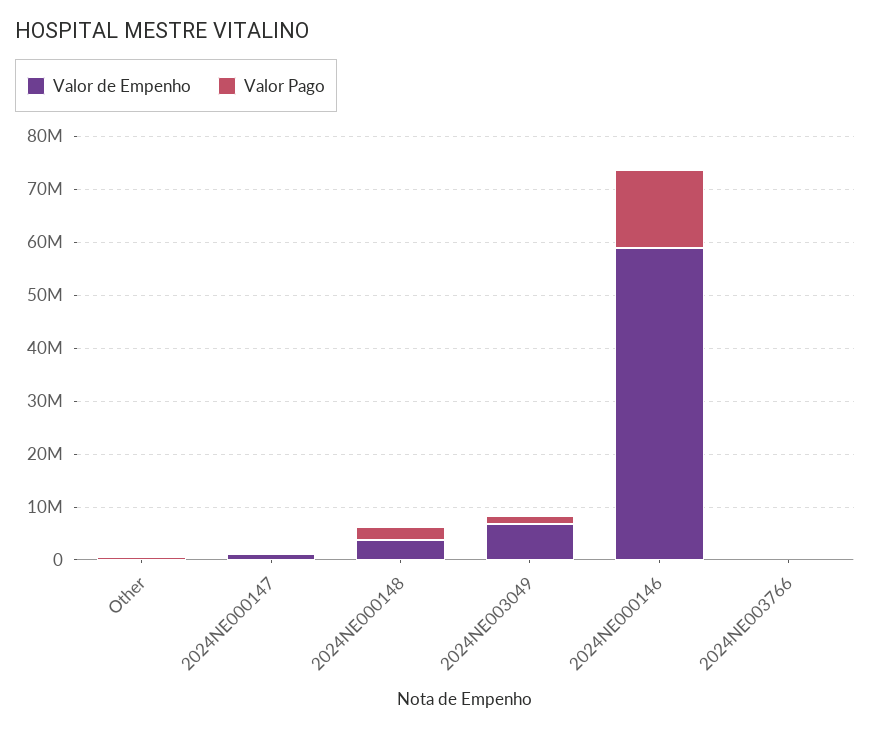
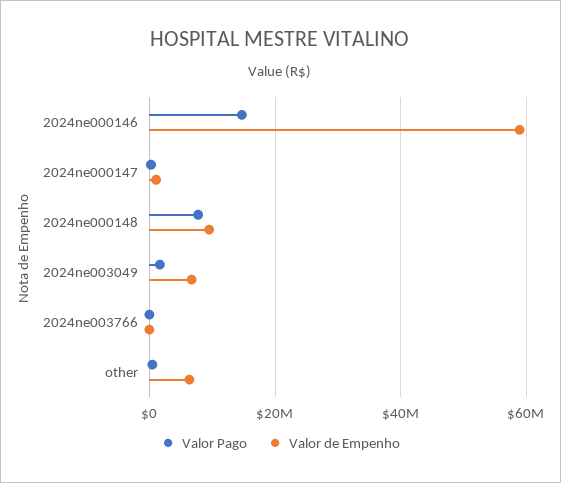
Valor de Empenho, Other: 0 -> 6000000
Valor de Empenho, 2024NE000148: 4000000 -> 10000000
Valor Pago, 2024NE000148: 2000000 -> 8000000

